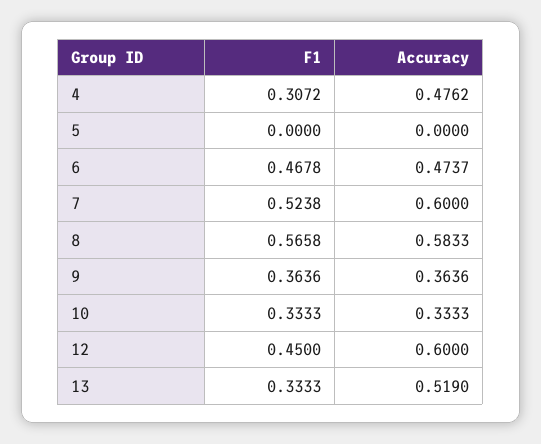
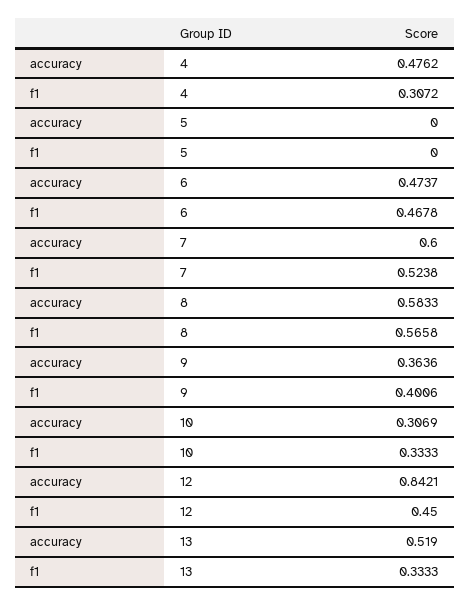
F1, 9: 0.3636 -> 0.4006
Accuracy, 10: 0.3333 -> 0.3069
Accuracy, 12: 0.6 -> 0.8421

